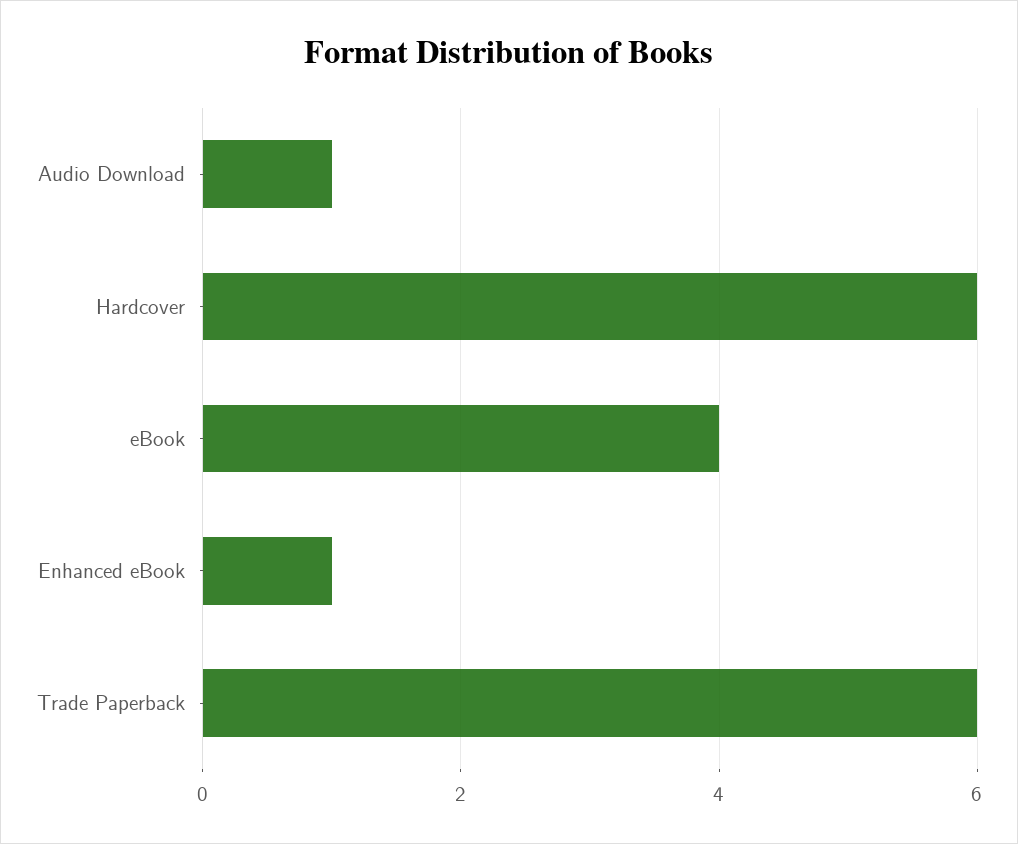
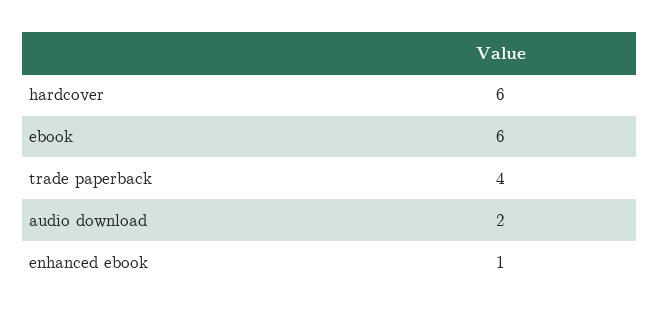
Audio Download: 1 -> 2
eBook: 4 -> 6
Trade Paperback: 6 -> 4

